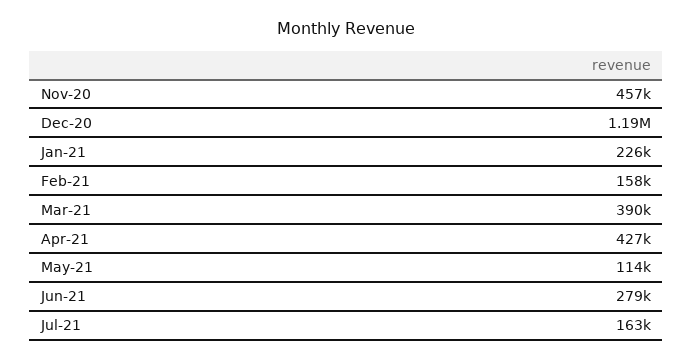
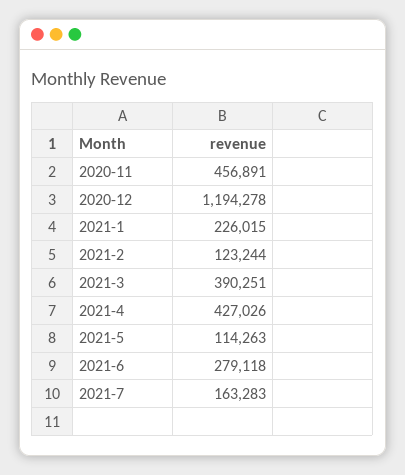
Feb-21: 158000 -> 123244

